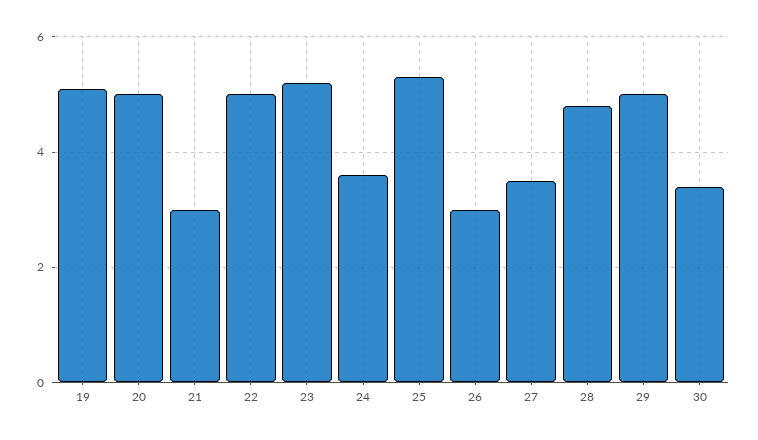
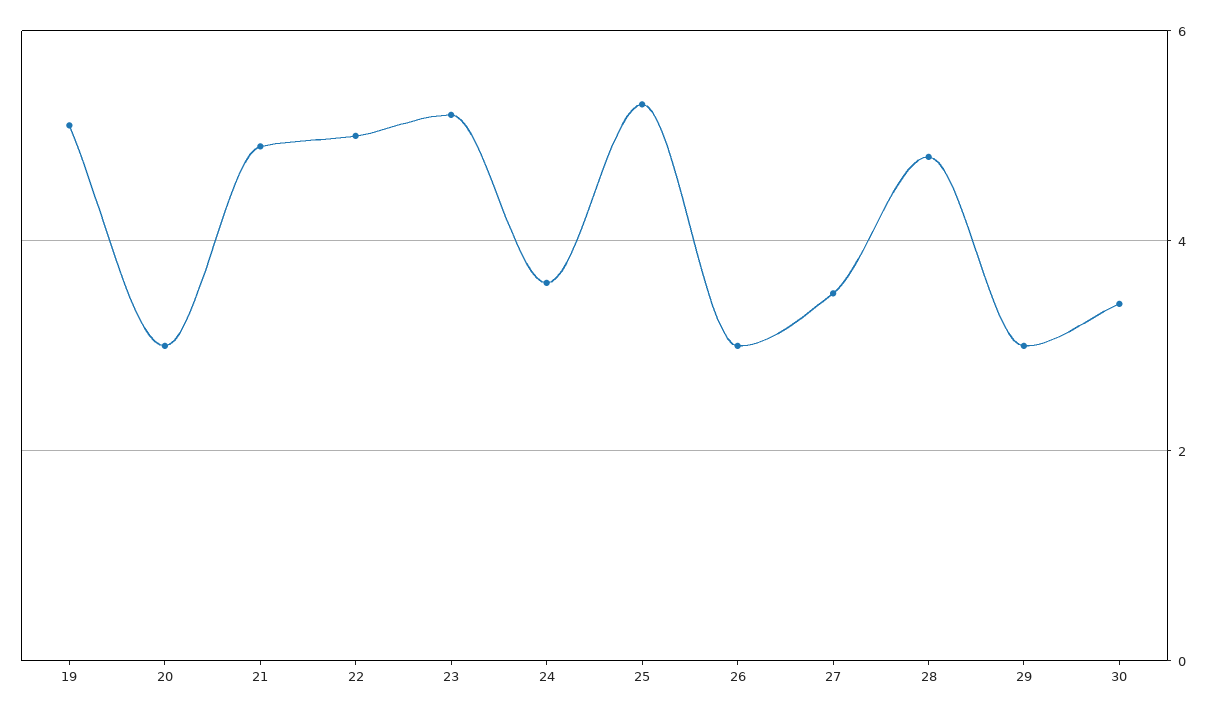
20: 5 -> 3
21: 3 -> 5
29: 5 -> 3

